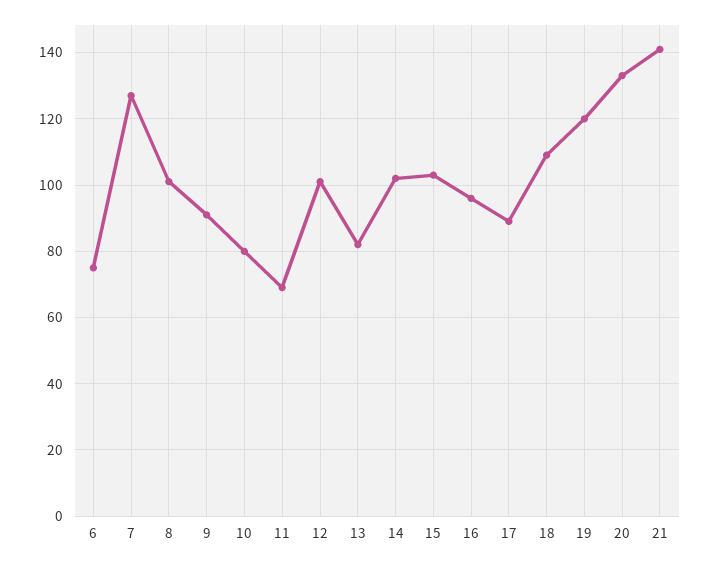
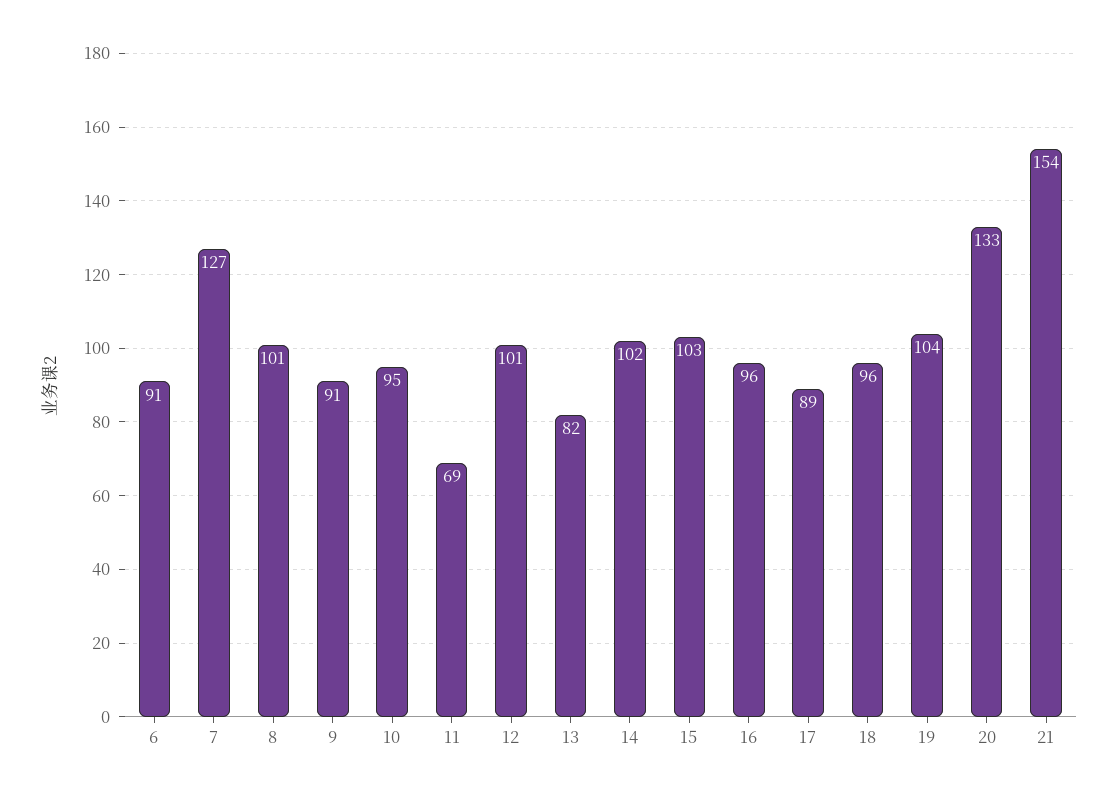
6: 75 -> 91
10: 80 -> 95
18: 110 -> 96
19: 120 -> 104
21: 140 -> 154

